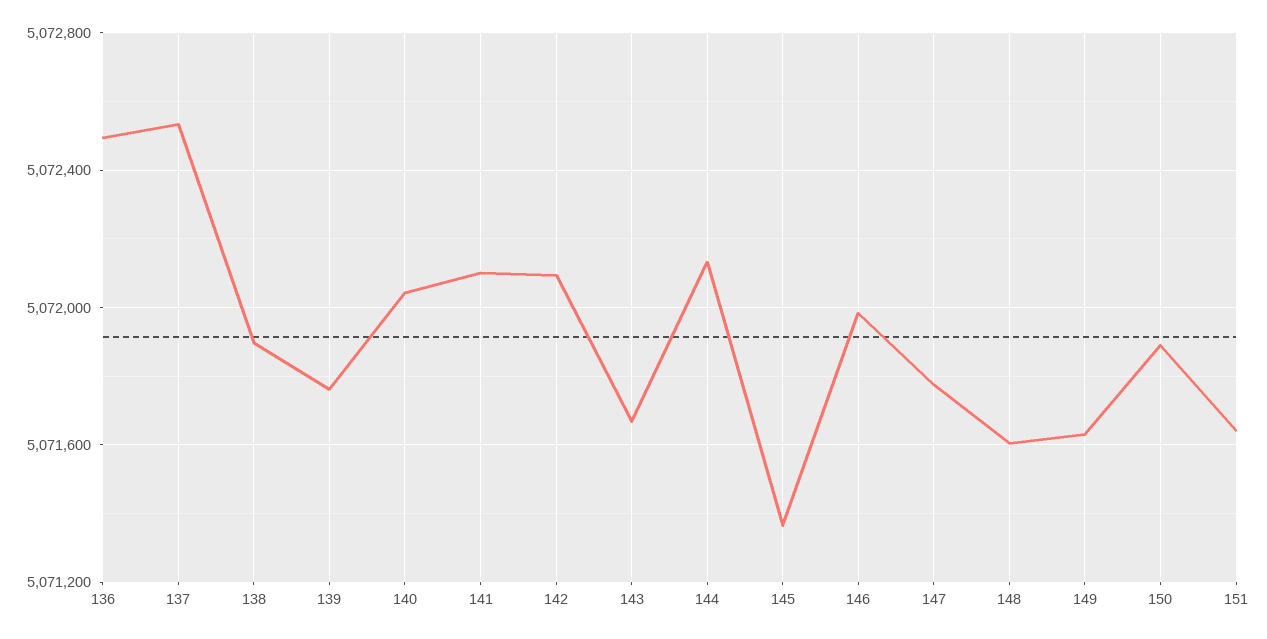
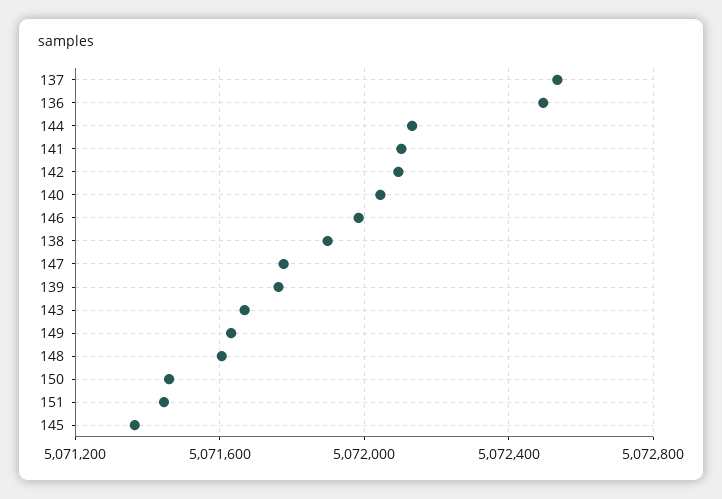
150: 5071900 -> 5071450
151: 5071650 -> 5071450

